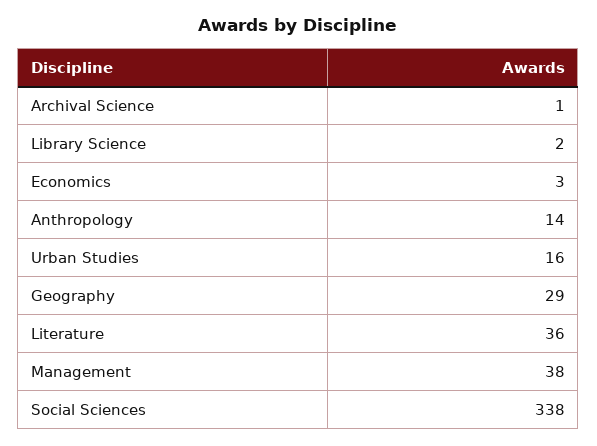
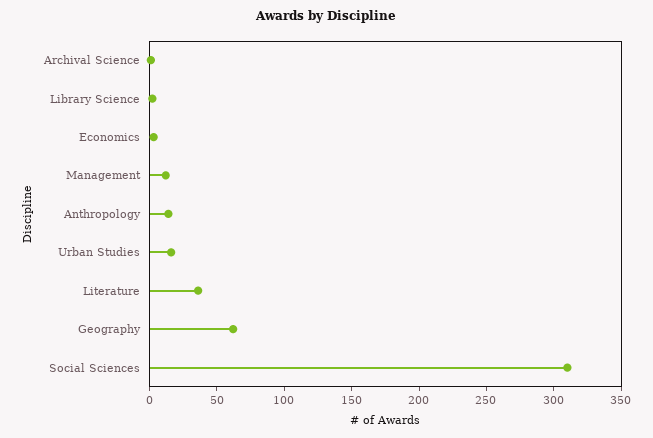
Geography: 29 -> 60
Management: 38 -> 10
Social Sciences: 338 -> 310

